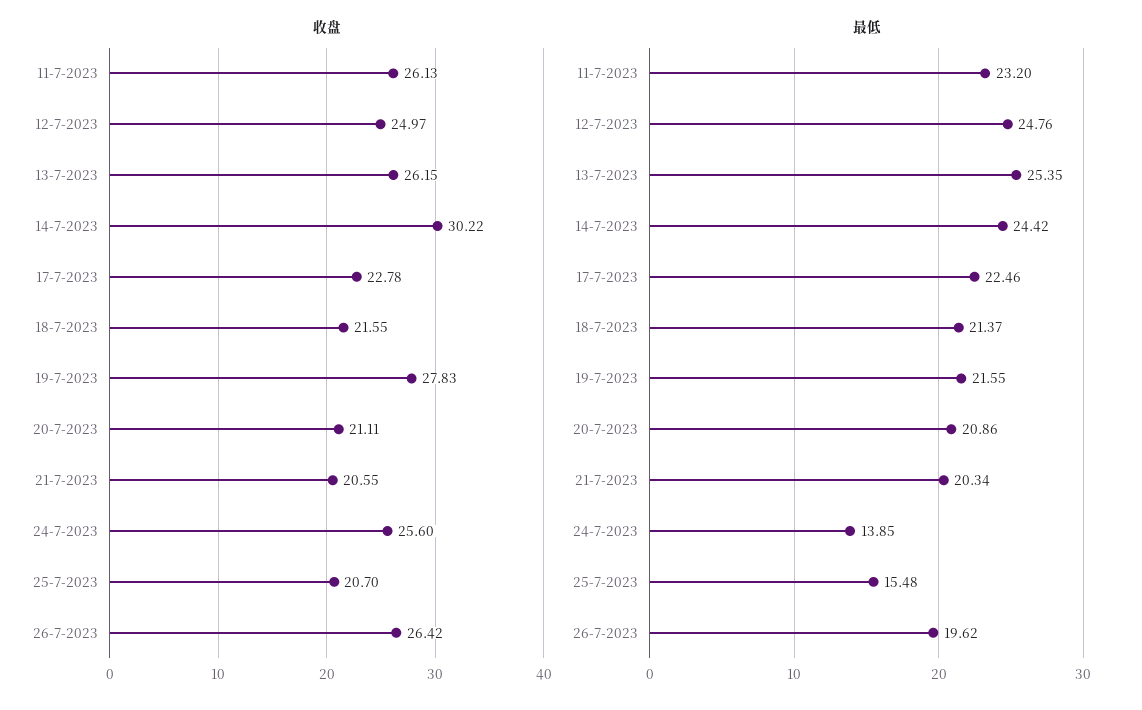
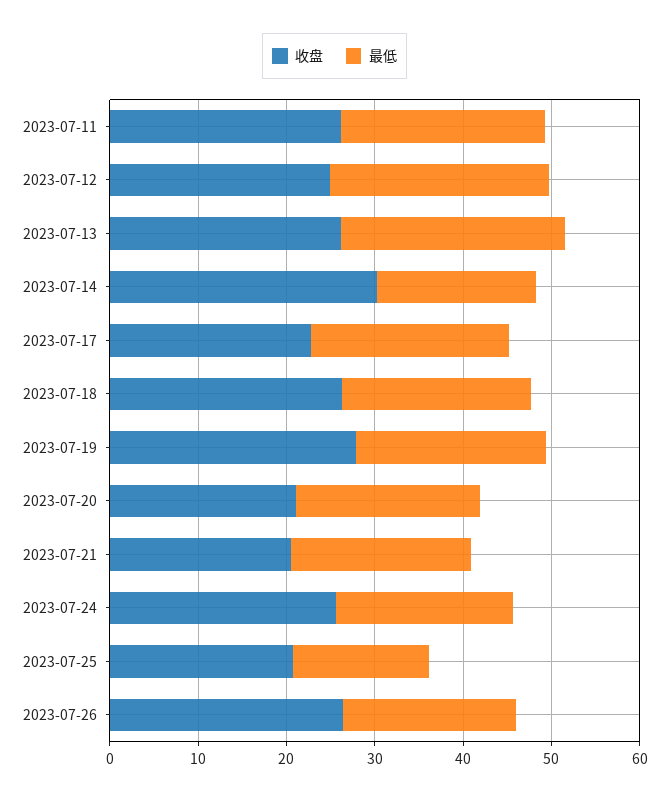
收盘, 18-7-2023: 21.55 -> 26
最低, 14-7-2023: 24.42 -> 18
最低, 24-7-2023: 13.85 -> 20

